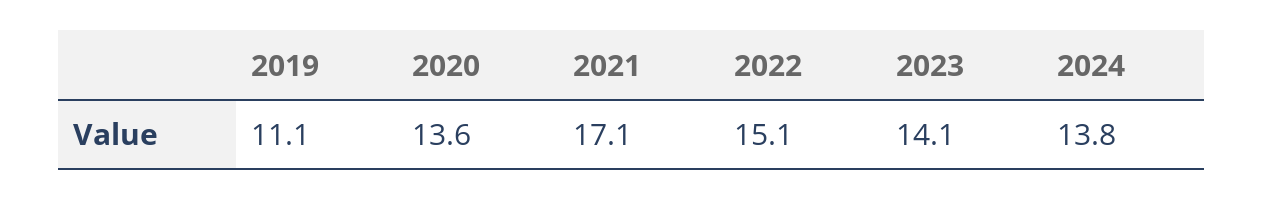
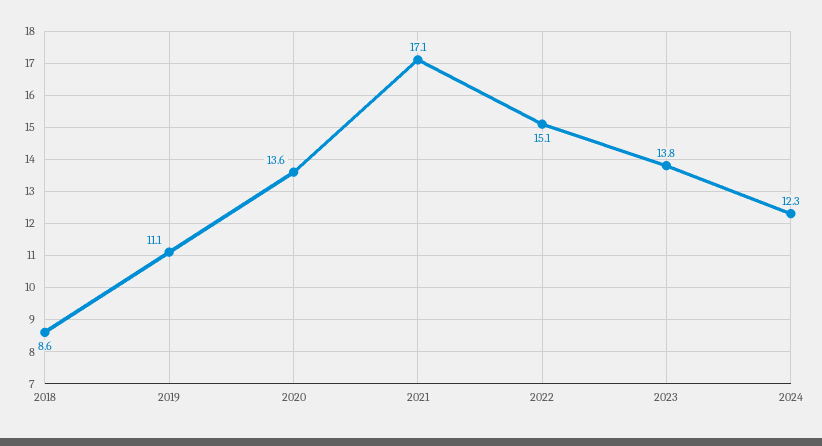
2023: 14.1 -> 13.8
2024: 13.8 -> 12.3
2018: none -> 8.6

